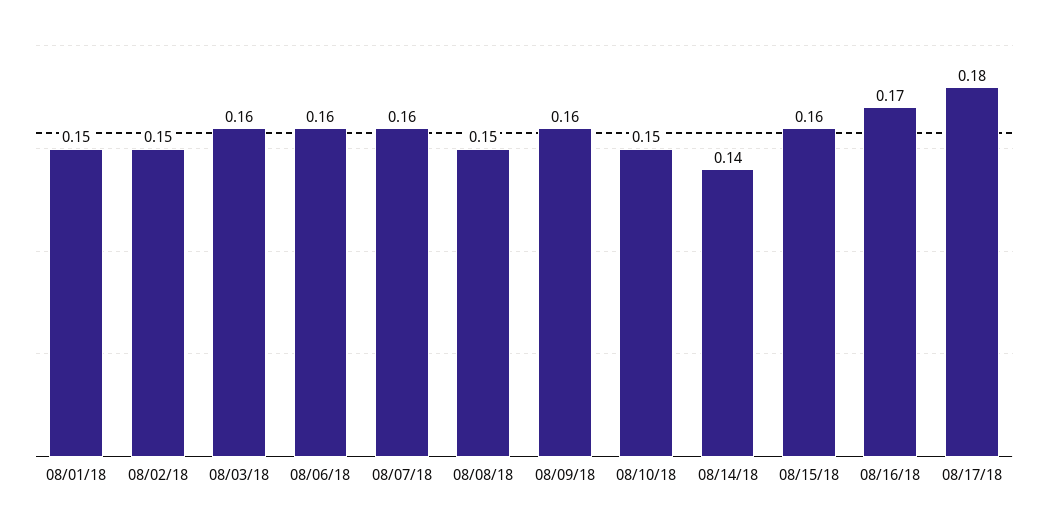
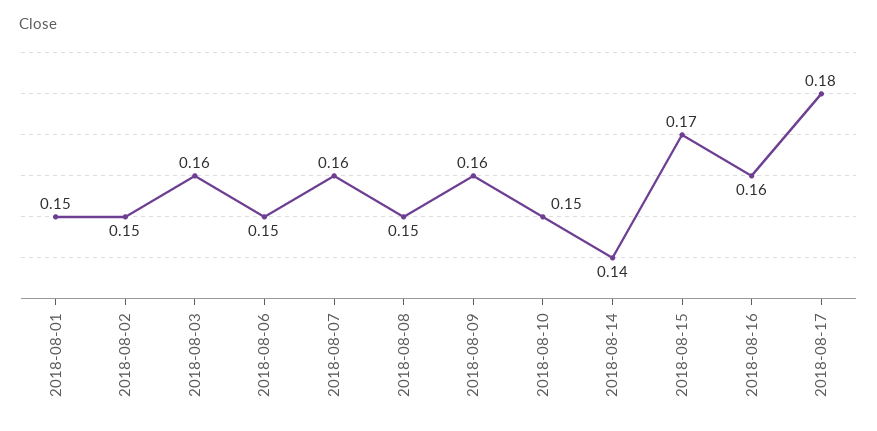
08/06/18: 0.16 -> 0.15
08/15/18: 0.16 -> 0.17
08/16/18: 0.17 -> 0.16

